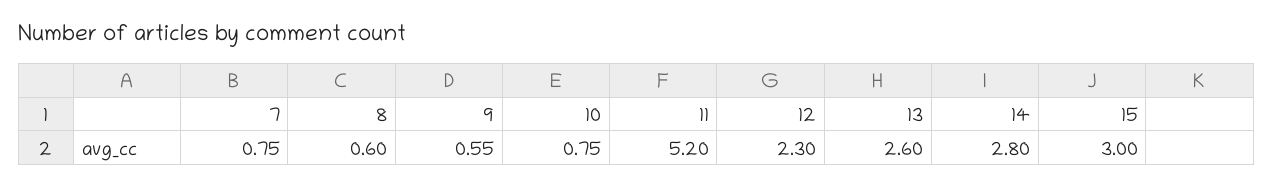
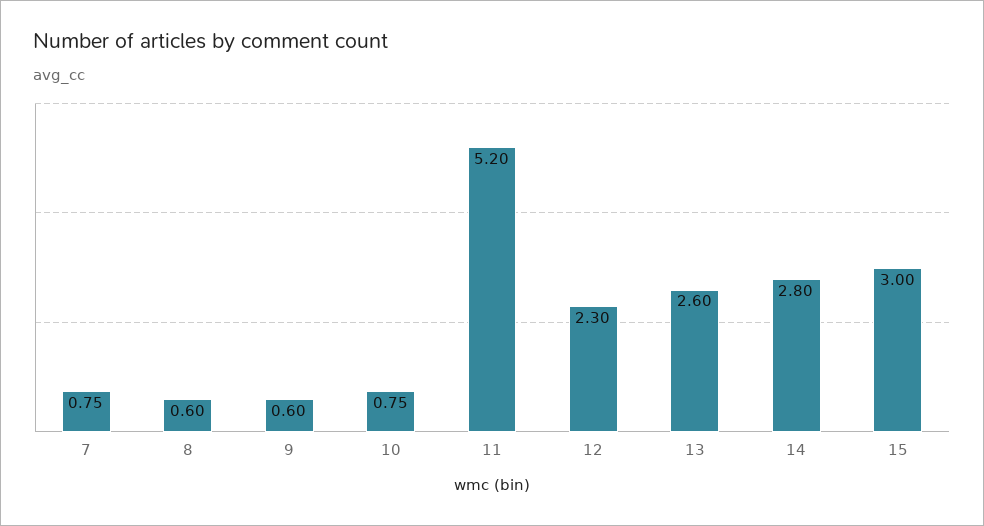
9: 0.55 -> 0.6

